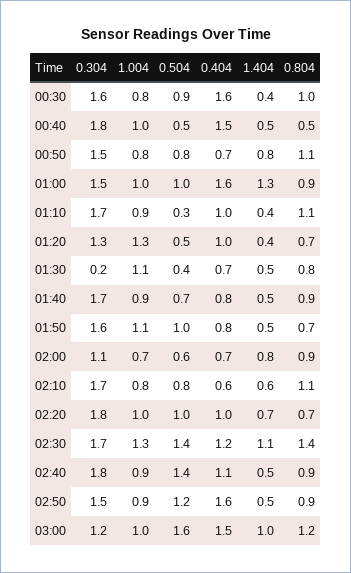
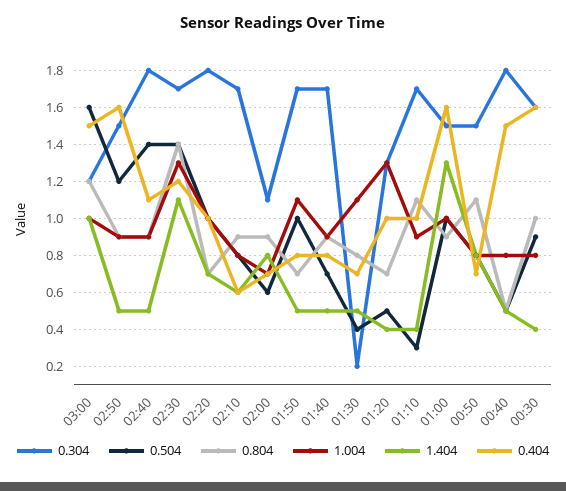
1.004, 00:40: 1 -> 0.8
0.304, 01:50: 1.6 -> 1.7
0.804, 02:10: 1.1 -> 0.9

